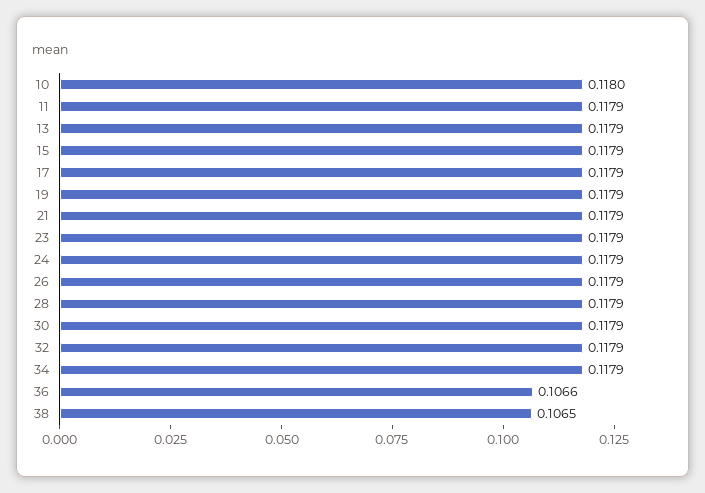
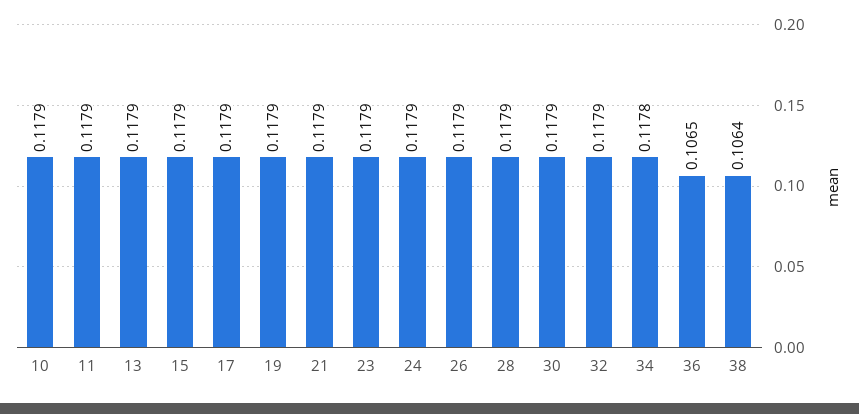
10: 0.118 -> 0.1179
34: 0.1179 -> 0.1178
36: 0.1066 -> 0.1065
38: 0.1065 -> 0.1064

